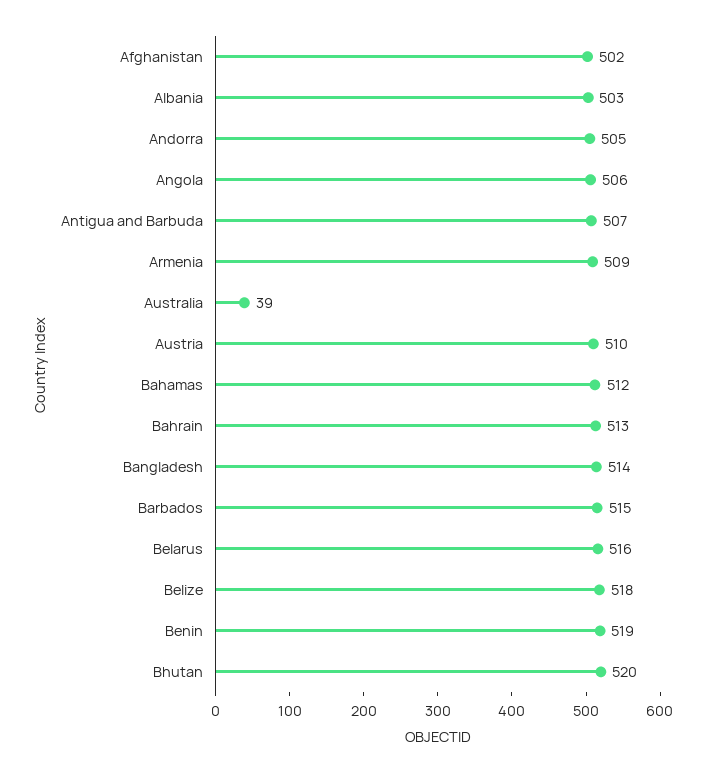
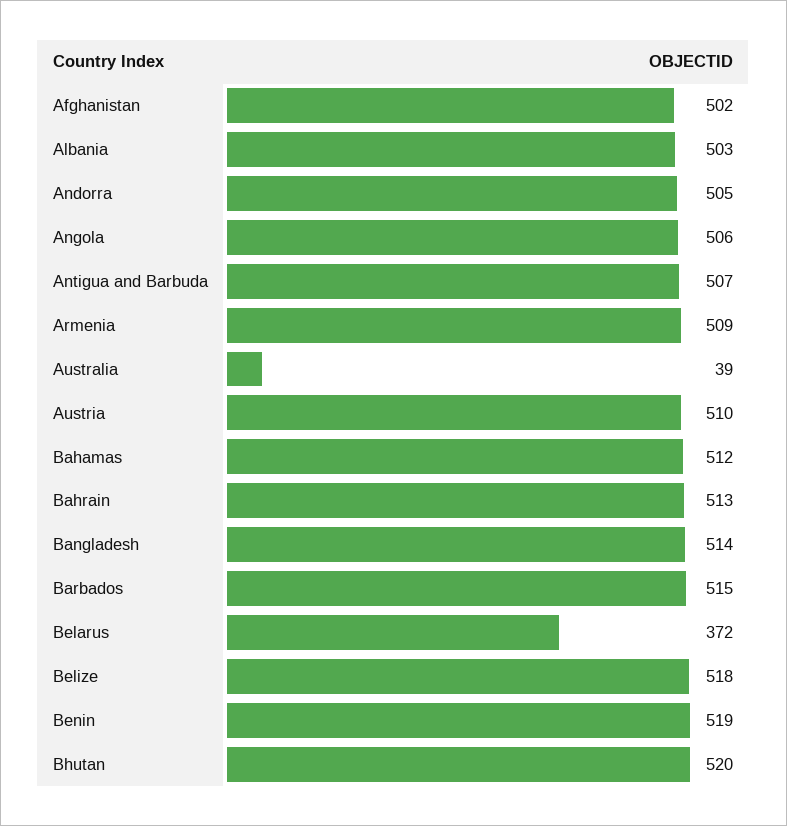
Belarus: 516 -> 372

